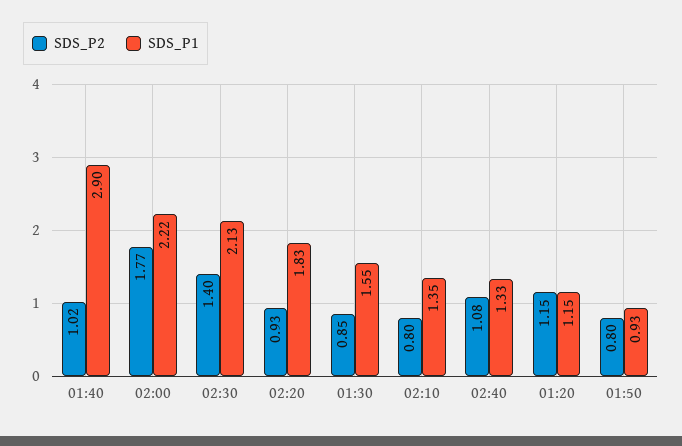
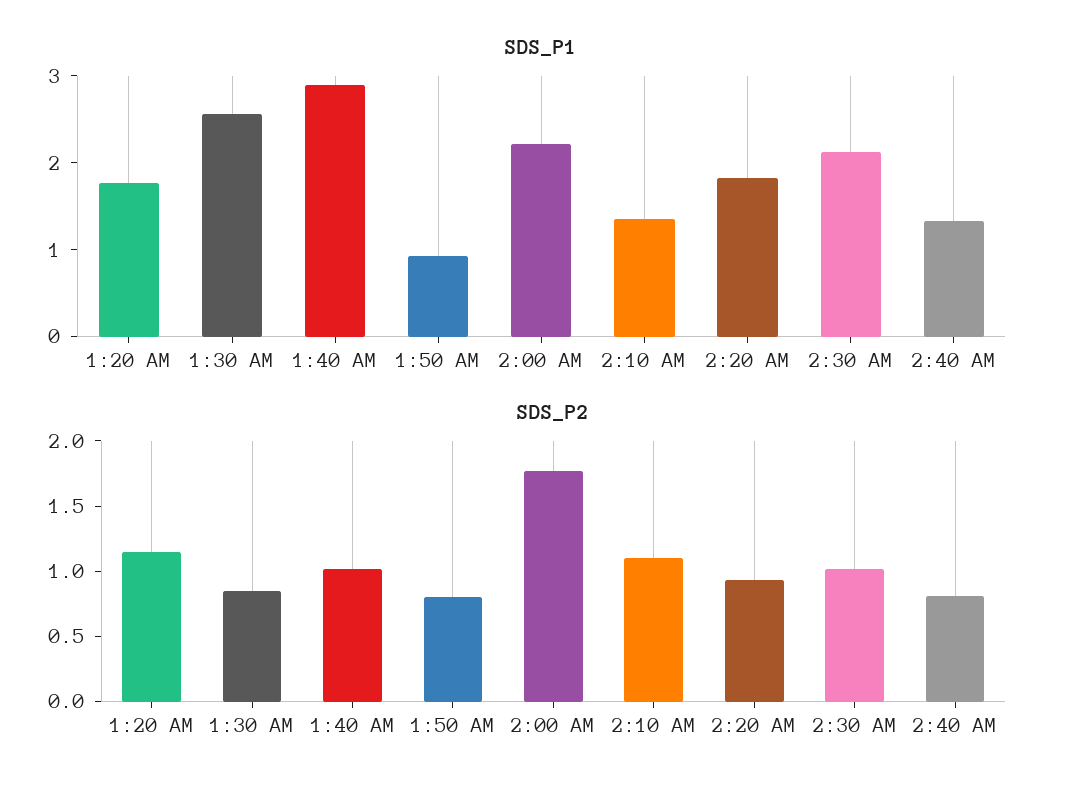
SDS_P2, 02:30: 1.4 -> 1
SDS_P1, 01:30: 1.55 -> 2.6
SDS_P2, 02:10: 0.8 -> 1.1
SDS_P2, 02:40: 1.08 -> 0.8
SDS_P1, 01:20: 1.15 -> 1.8

